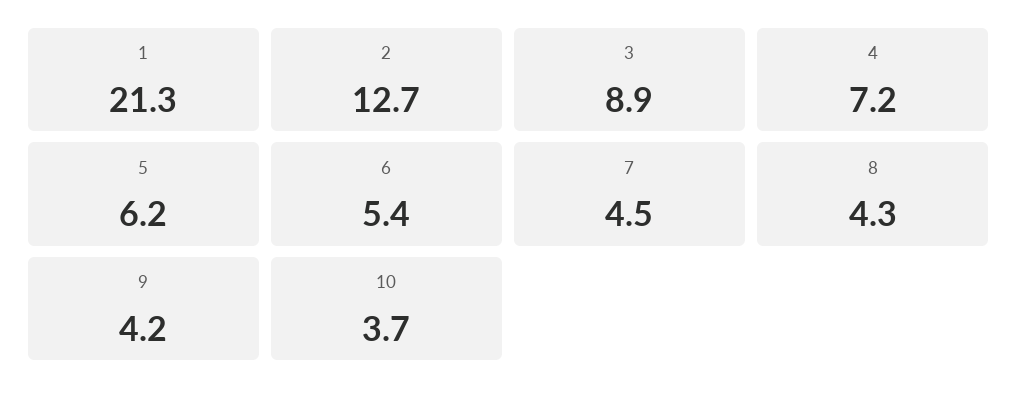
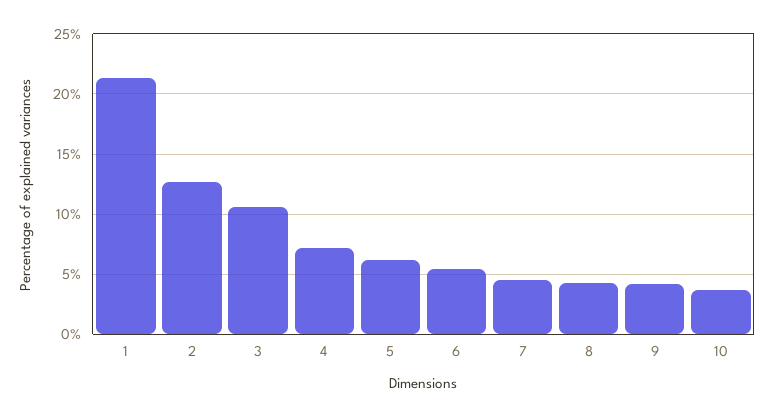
3: 8.9 -> 10.5

